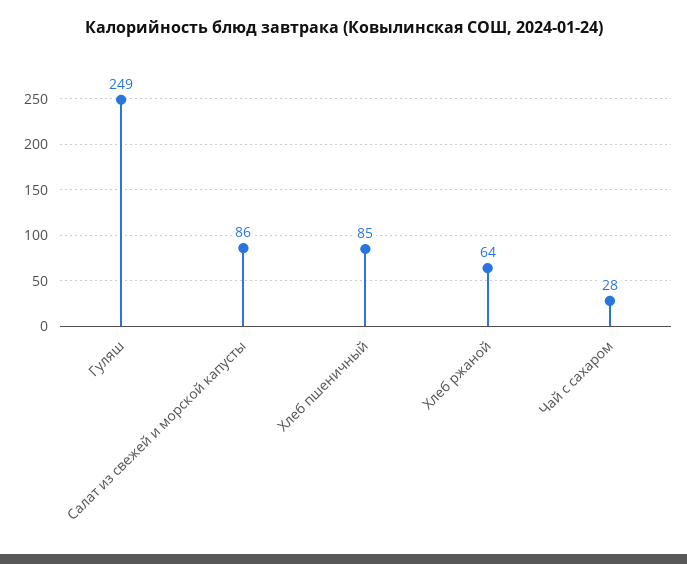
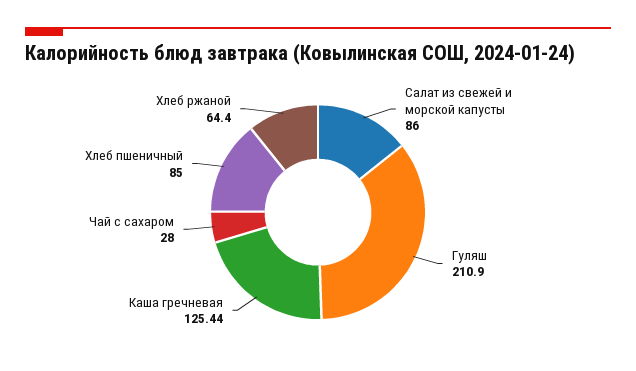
Гуляш: 249 -> 210.9
Каша гречневая: none -> 125.44

